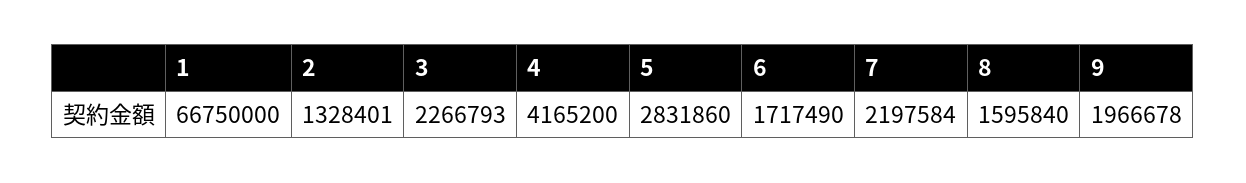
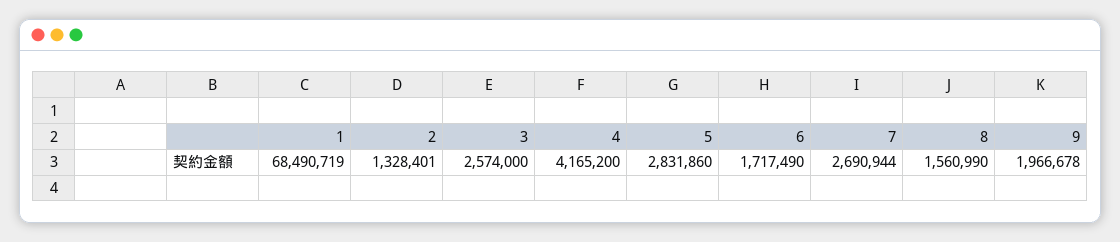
1: 66750000 -> 68490719
3: 2266793 -> 2574000
7: 2197584 -> 2690944
8: 1595840 -> 1560990

